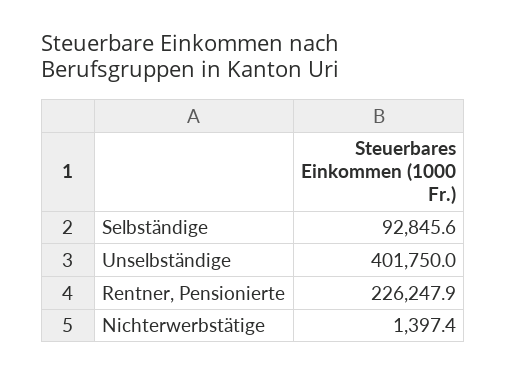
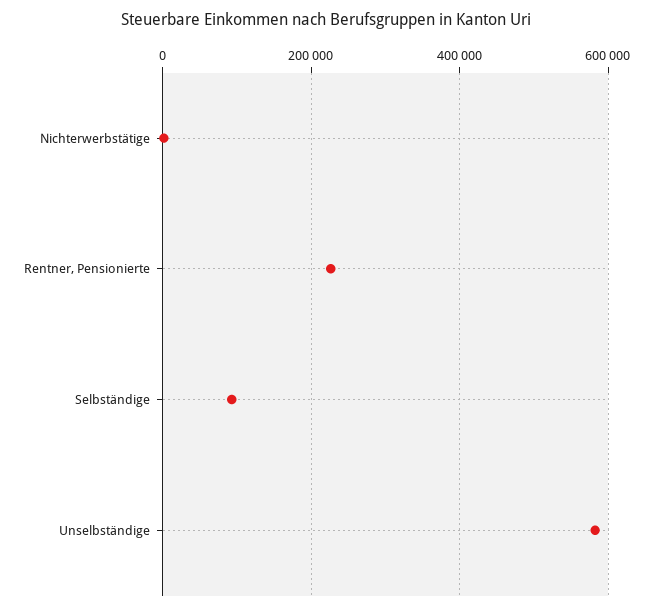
Unselbständige: 401750 -> 580000

